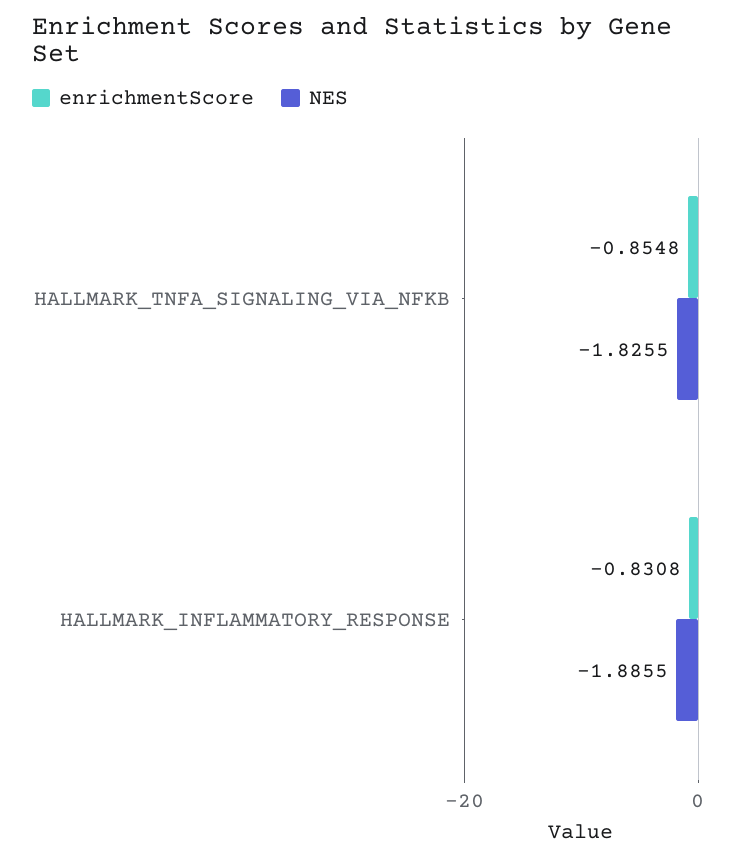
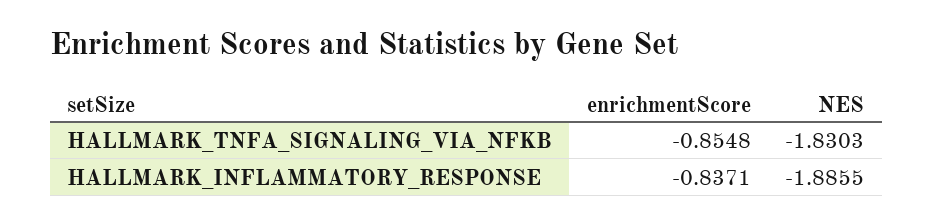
NES, HALLMARK_TNFA_SIGNALING_VIA_NFKB: -1.8255 -> -1.8303
enrichmentScore, HALLMARK_INFLAMMATORY_RESPONSE: -0.8308 -> -0.8371

